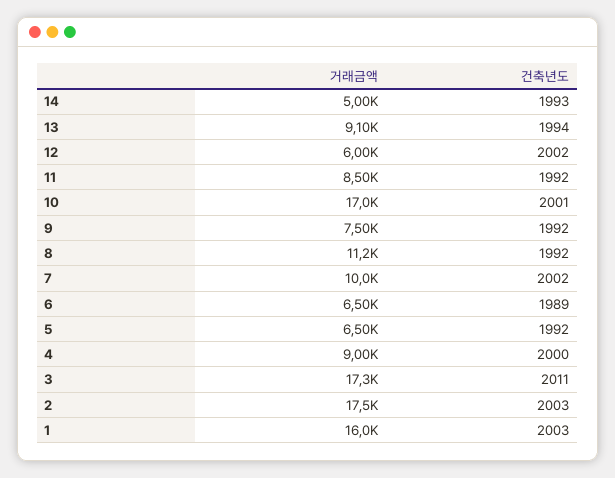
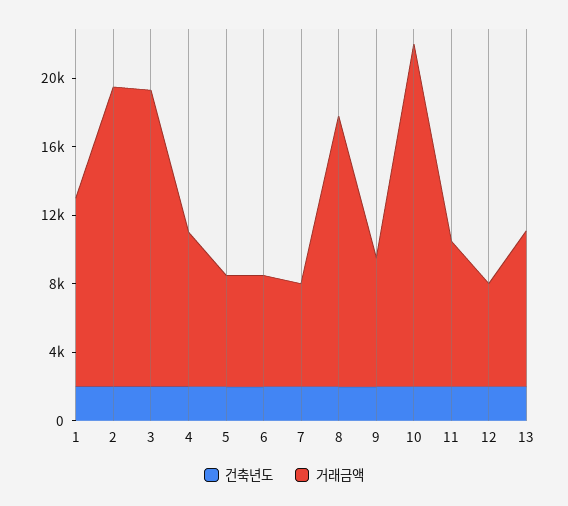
거래금액, 14: 5000 -> none
건축년도, 14: 1993 -> none
거래금액, 10: 17000 -> 20000
거래금액, 8: 11200 -> 16000
거래금액, 7: 10000 -> 6000
거래금액, 1: 16000 -> 11000

